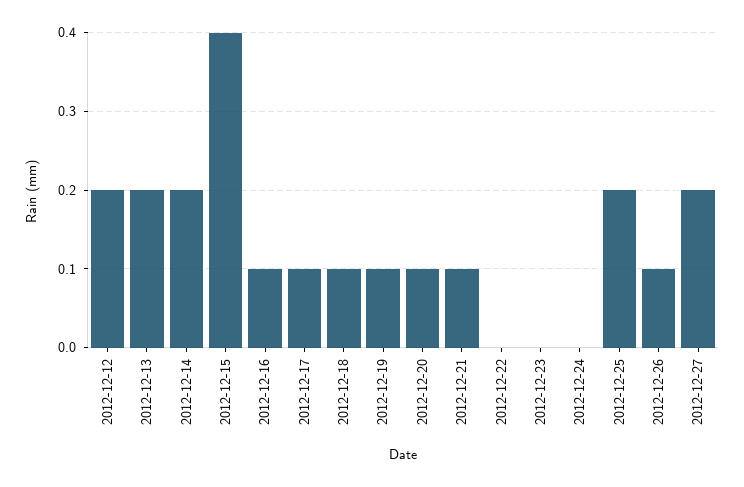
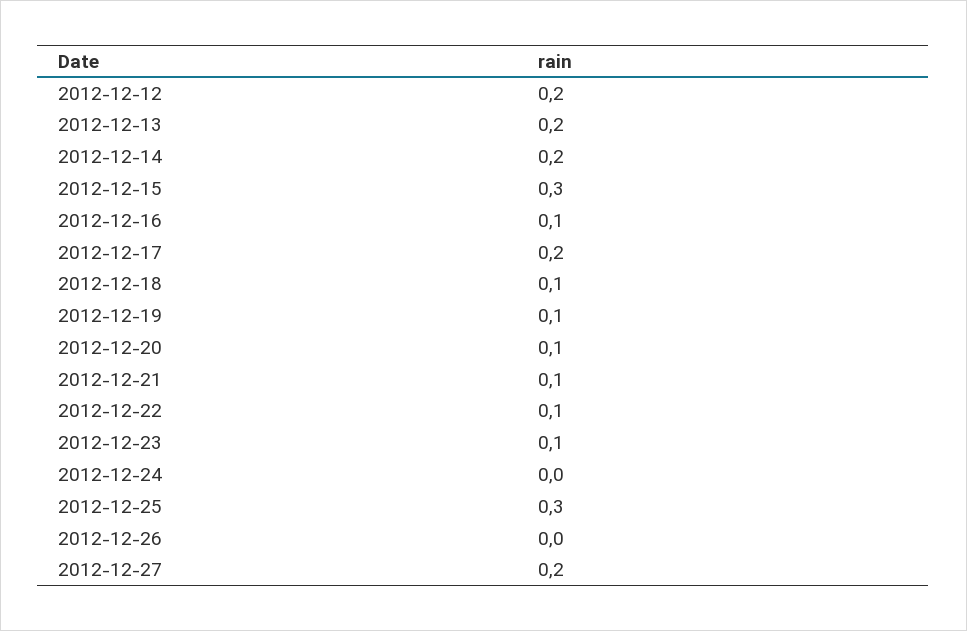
2012-12-15: 0.4 -> 0.3
2012-12-17: 0.1 -> 0.2
2012-12-22: 0 -> 0.1
2012-12-23: 0 -> 0.1
2012-12-25: 0.2 -> 0.3
2012-12-26: 0.1 -> 0

